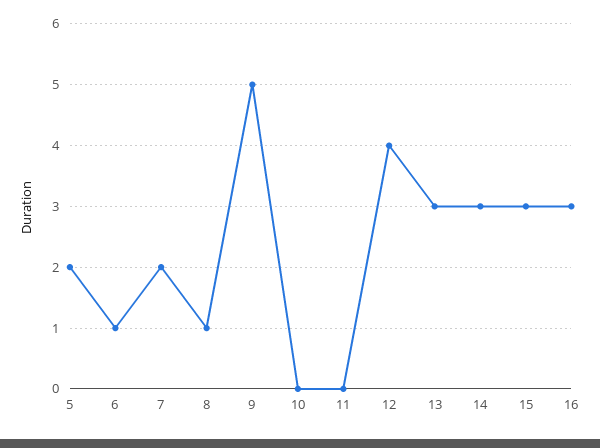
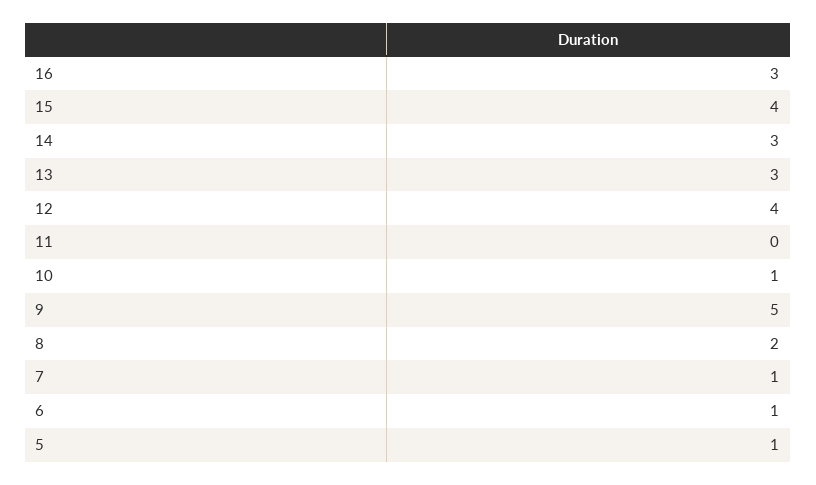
5: 2 -> 1
7: 2 -> 1
8: 1 -> 2
10: 0 -> 1
15: 3 -> 4

